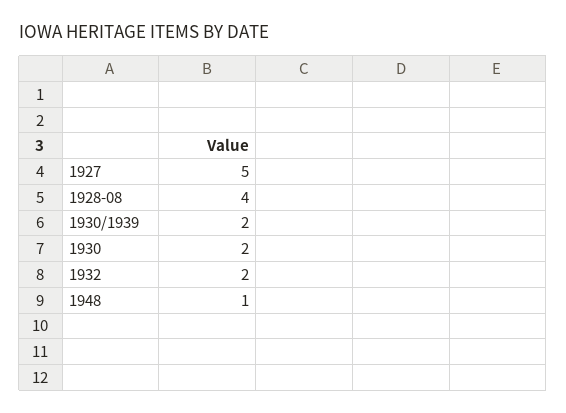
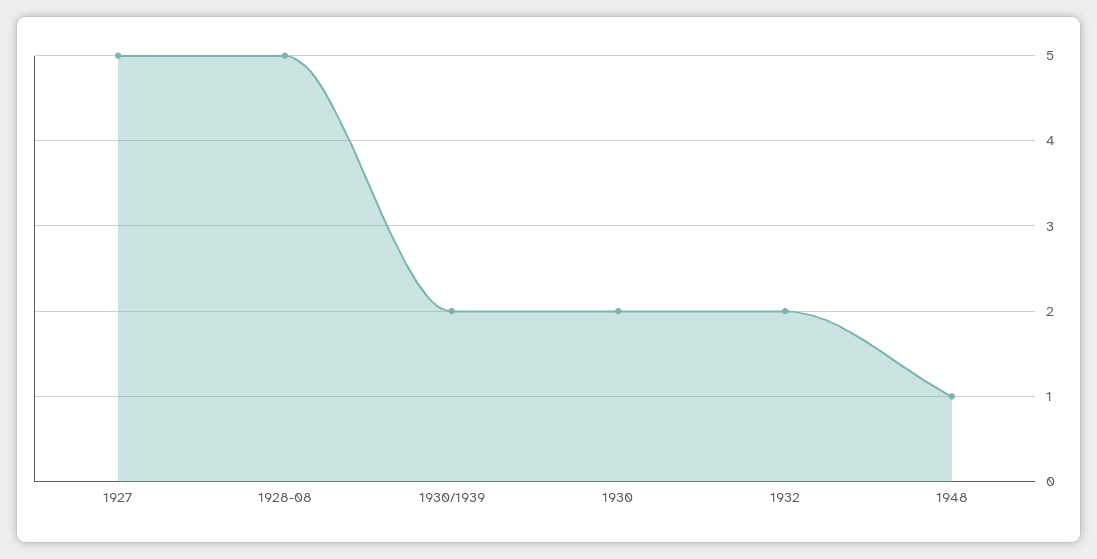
1928-08: 4 -> 5

